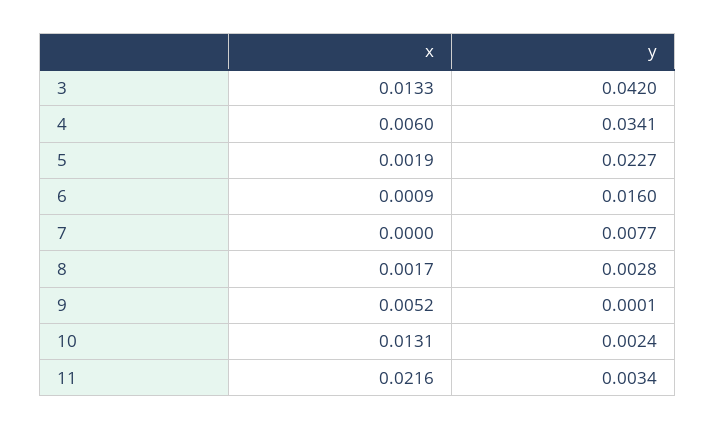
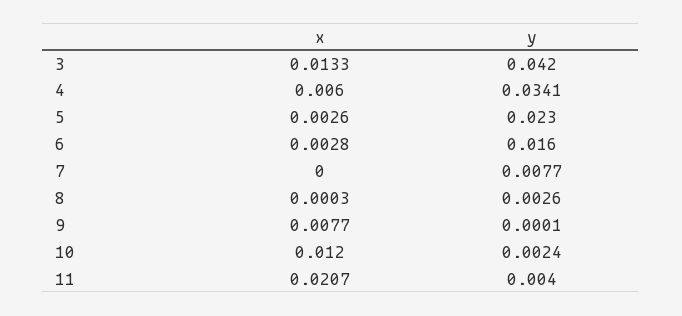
x, 5: 0.0019 -> 0.0026
y, 5: 0.0227 -> 0.023
x, 6: 0.0009 -> 0.0028
x, 8: 0.0017 -> 0.0003
y, 8: 0.0028 -> 0.0026
x, 9: 0.0052 -> 0.0077
x, 10: 0.0131 -> 0.012
x, 11: 0.0216 -> 0.0207
y, 11: 0.0034 -> 0.004

